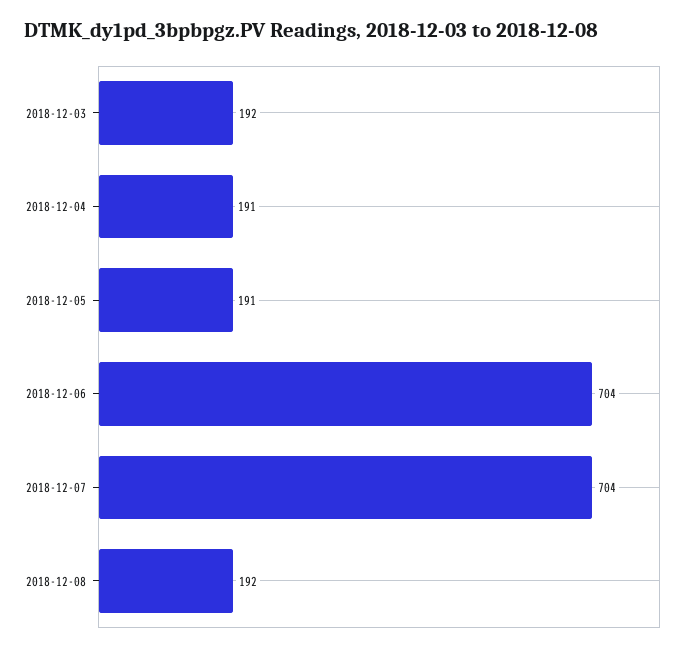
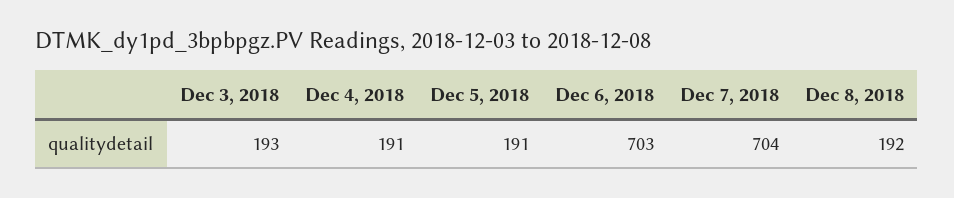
2018-12-03: 192 -> 193
2018-12-06: 704 -> 703

